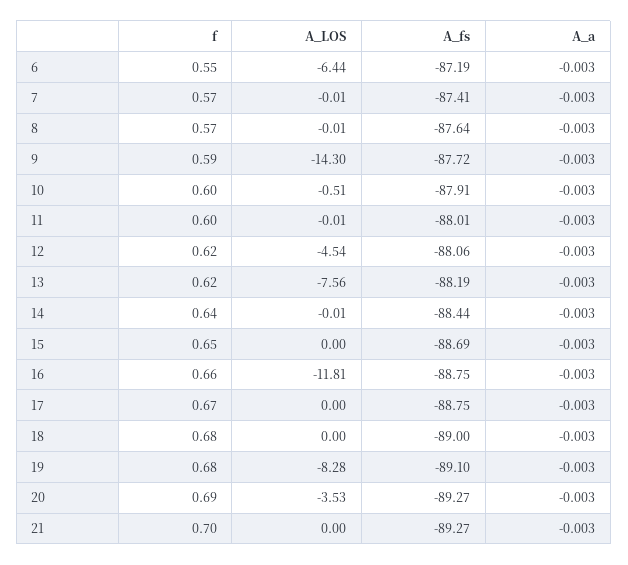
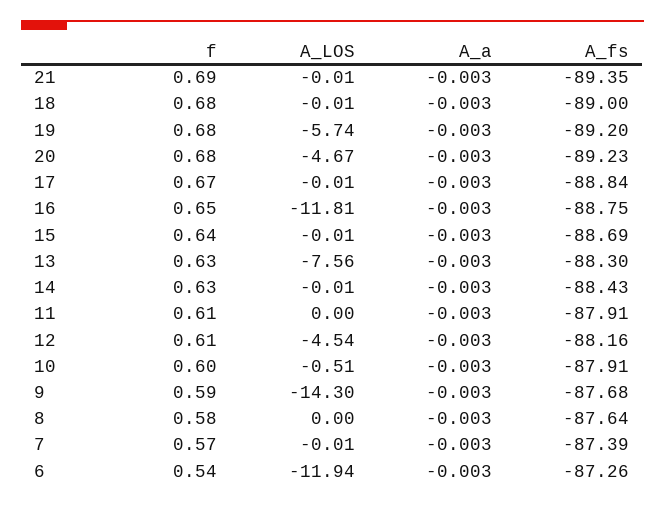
f, 6: 0.55 -> 0.54
A_LOS, 6: -6.44 -> -11.94
A_fs, 6: -87.19 -> -87.26
A_fs, 7: -87.41 -> -87.39
f, 8: 0.57 -> 0.58
A_LOS, 8: -0.01 -> 0
A_fs, 9: -87.72 -> -87.68
f, 11: 0.6 -> 0.61
A_LOS, 11: -0.01 -> 0
A_fs, 11: -88.01 -> -87.91
f, 12: 0.62 -> 0.61
A_fs, 12: -88.06 -> -88.16
f, 13: 0.62 -> 0.63
A_fs, 13: -88.19 -> -88.3
f, 14: 0.64 -> 0.63
A_fs, 14: -88.44 -> -88.43
f, 15: 0.65 -> 0.64
A_LOS, 15: 0 -> -0.01
f, 16: 0.66 -> 0.65
A_LOS, 17: 0 -> -0.01
A_fs, 17: -88.75 -> -88.84
A_LOS, 18: 0 -> -0.01
A_LOS, 19: -8.28 -> -5.74
A_fs, 19: -89.1 -> -89.2
f, 20: 0.69 -> 0.68
A_LOS, 20: -3.53 -> -4.67
A_fs, 20: -89.27 -> -89.23
f, 21: 0.7 -> 0.69
A_LOS, 21: 0 -> -0.01
A_fs, 21: -89.27 -> -89.35

